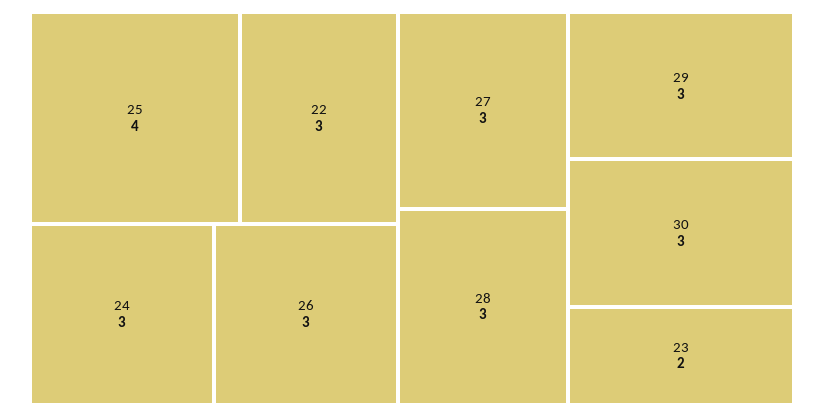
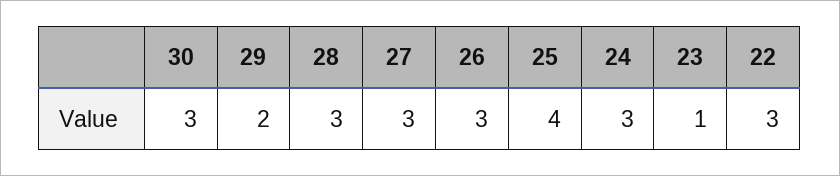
29: 3 -> 2
23: 2 -> 1

